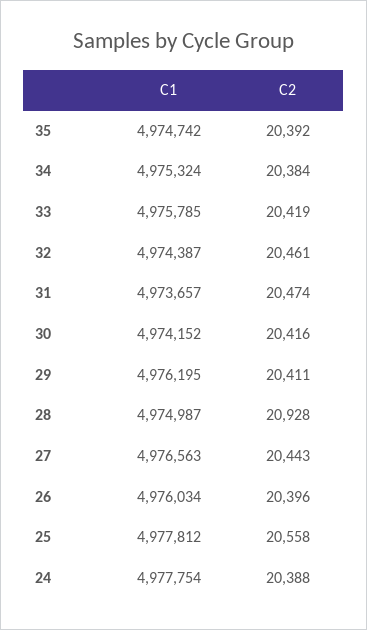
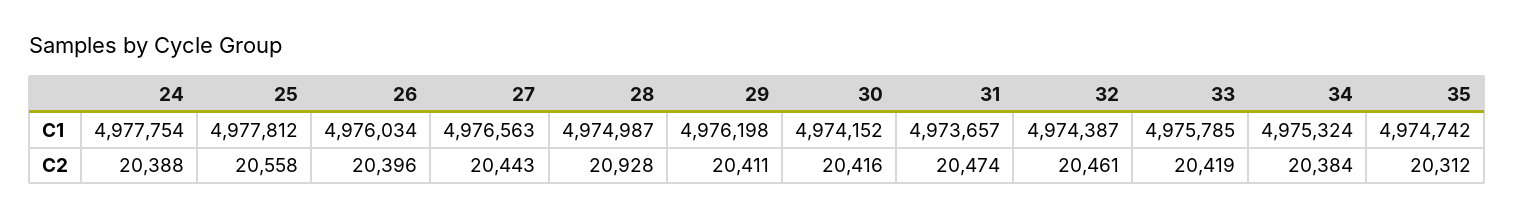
C2, 35: 20392 -> 20312
C1, 29: 4976195 -> 4976198

